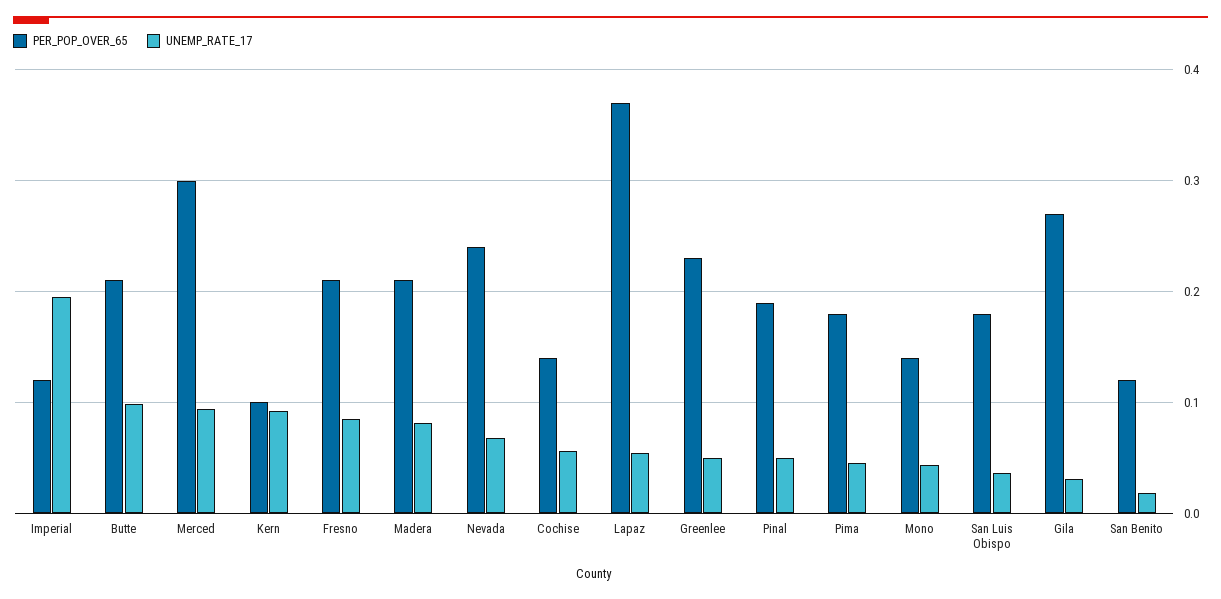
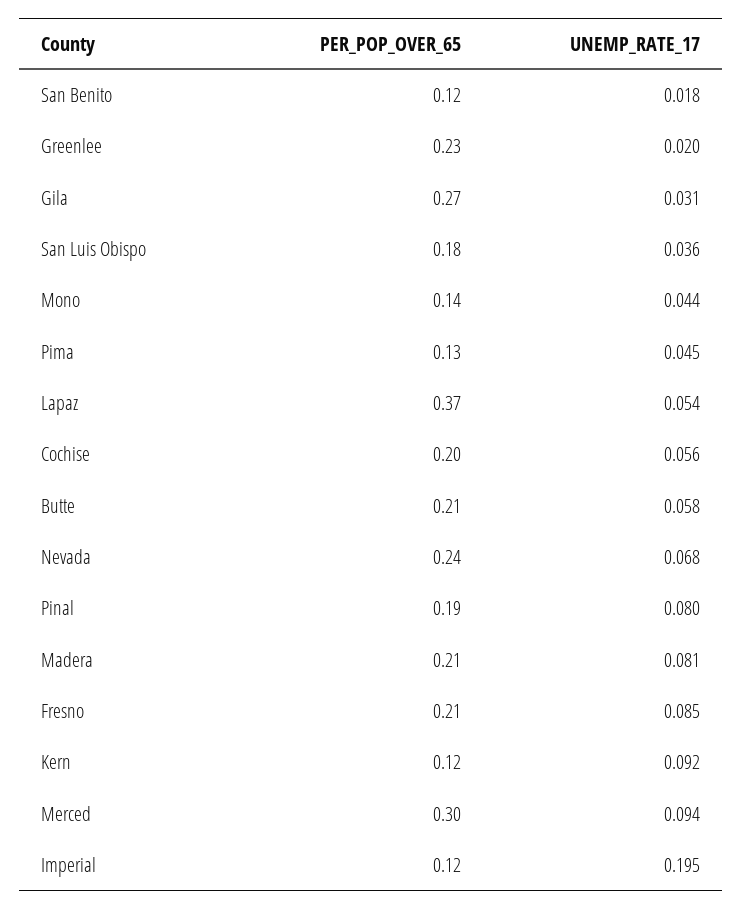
UNEMP_RATE_17, Butte: 0.1 -> 0.058
PER_POP_OVER_65, Kern: 0.1 -> 0.12
PER_POP_OVER_65, Cochise: 0.14 -> 0.2
UNEMP_RATE_17, Greenlee: 0.05 -> 0.02
UNEMP_RATE_17, Pinal: 0.05 -> 0.08
PER_POP_OVER_65, Pima: 0.18 -> 0.13

